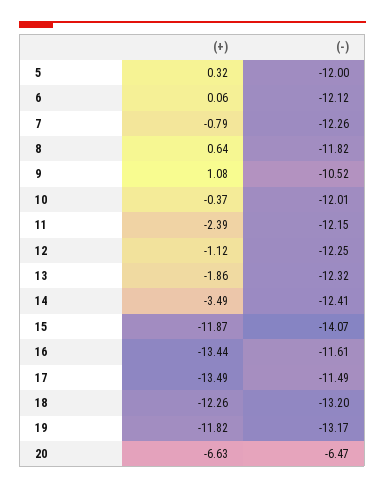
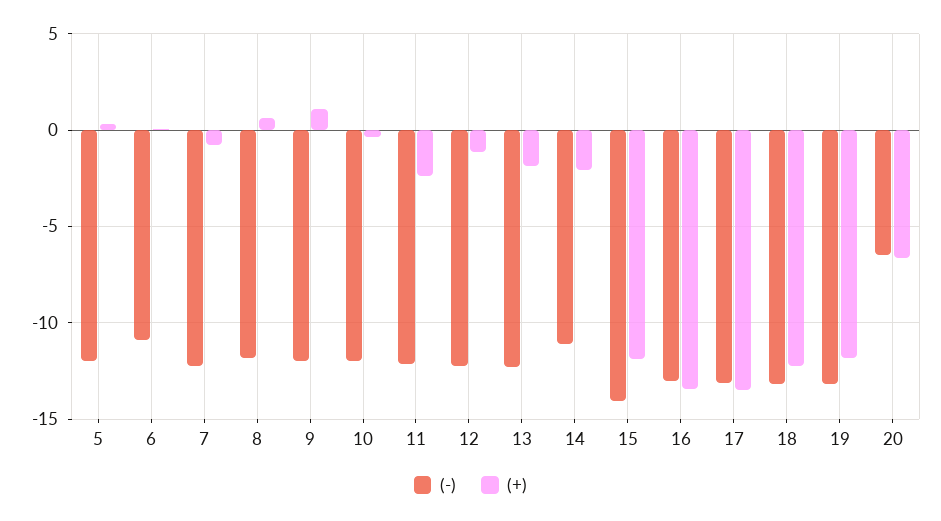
(-), 6: -12.12 -> -11
(-), 9: -10.52 -> -12
(+), 14: -3.49 -> -2
(-), 14: -12.41 -> -11
(-), 16: -11.61 -> -13
(-), 17: -11.49 -> -13

